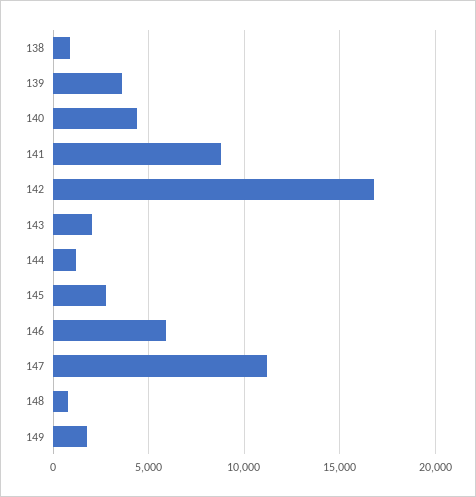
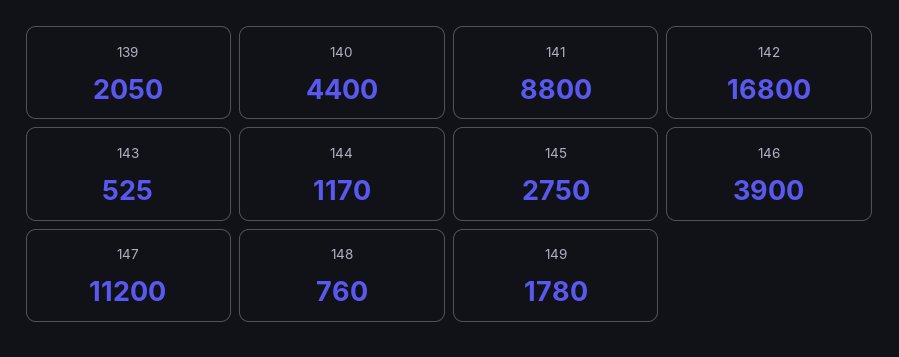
138: 1000 -> none
139: 3500 -> 2050
143: 2000 -> 525
146: 6000 -> 3900

